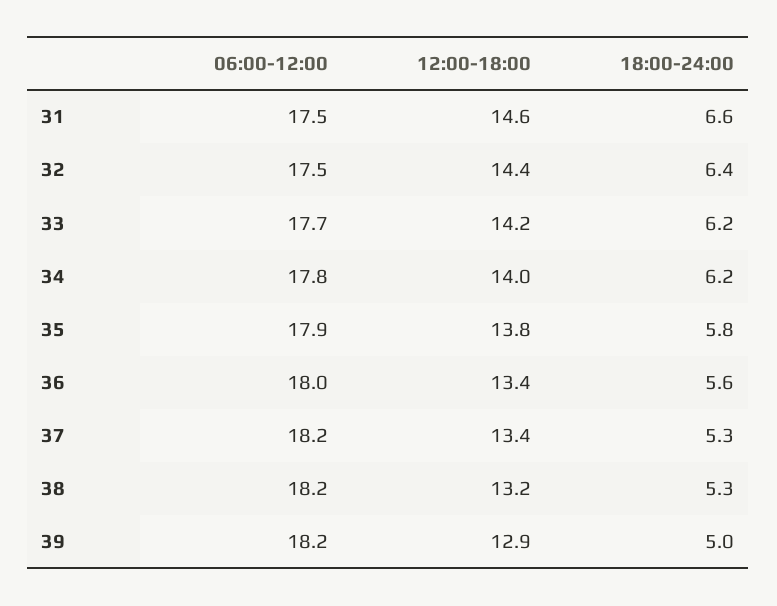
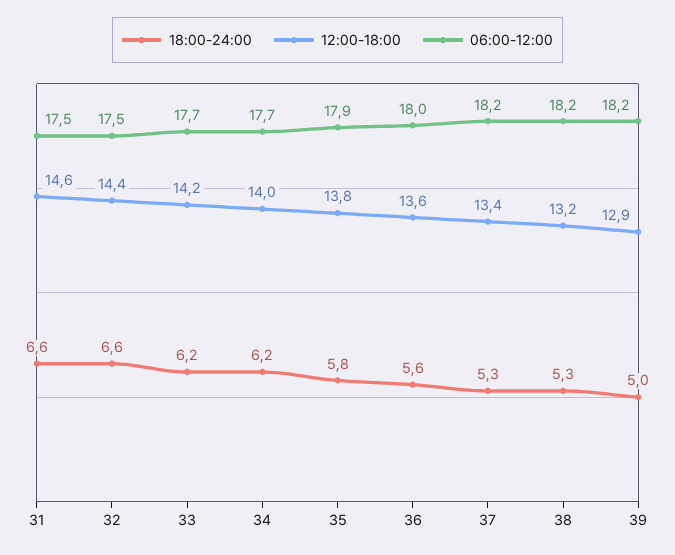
18:00-24:00, 32: 6.4 -> 6.6
06:00-12:00, 34: 17.8 -> 17.7
12:00-18:00, 36: 13.4 -> 13.6

